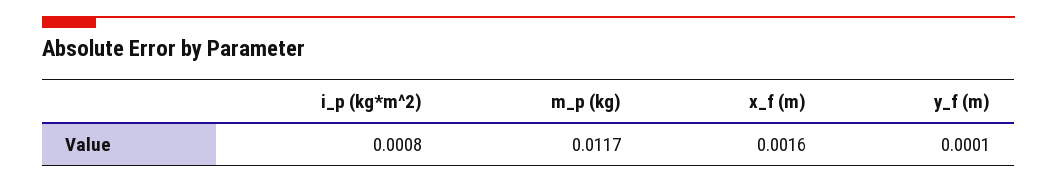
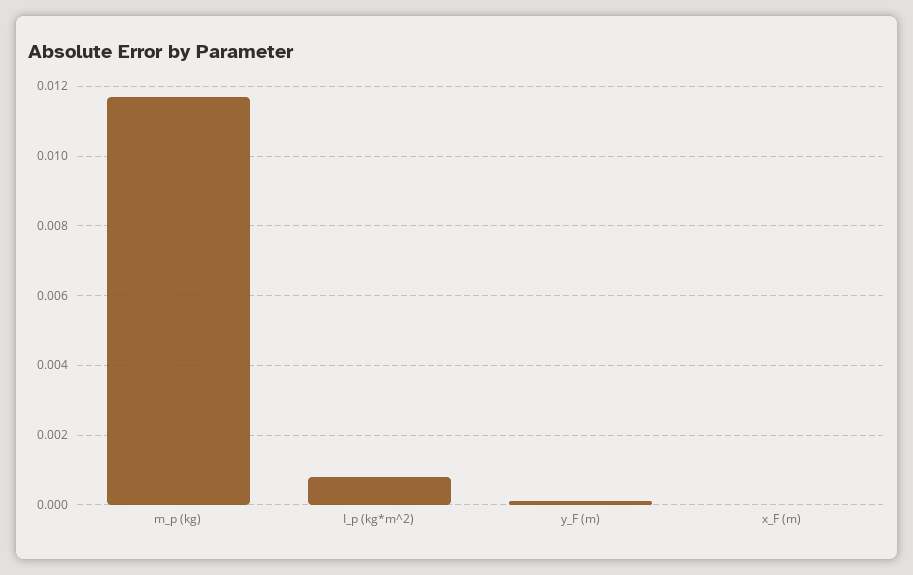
x_f (m): 0.0016 -> 0

